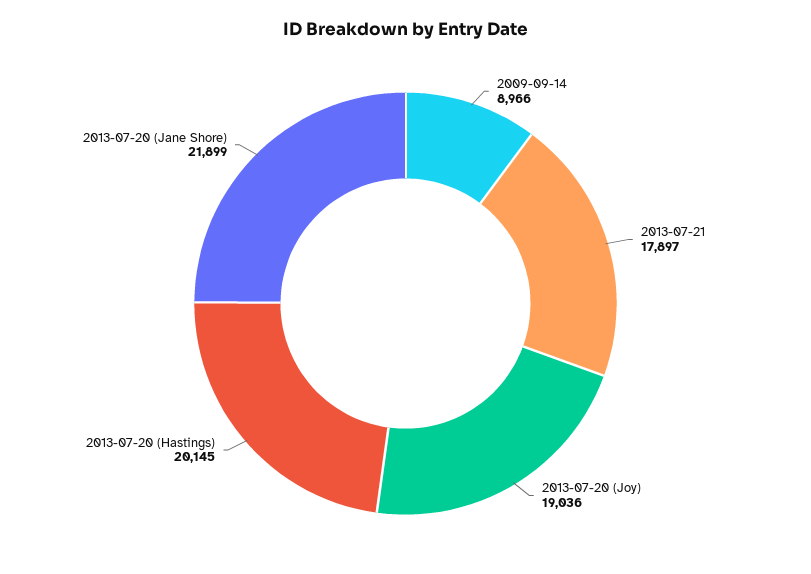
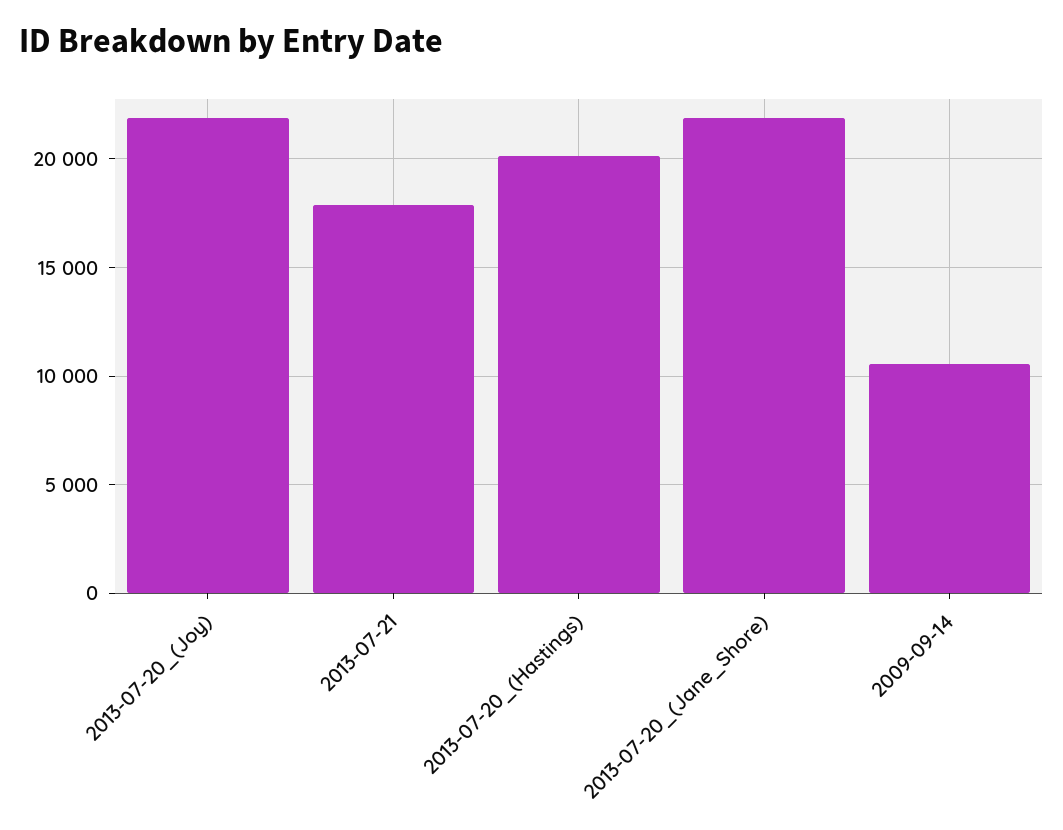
2009-09-14: 8966 -> 10500
2013-07-20 (Joy): 19036 -> 22000

